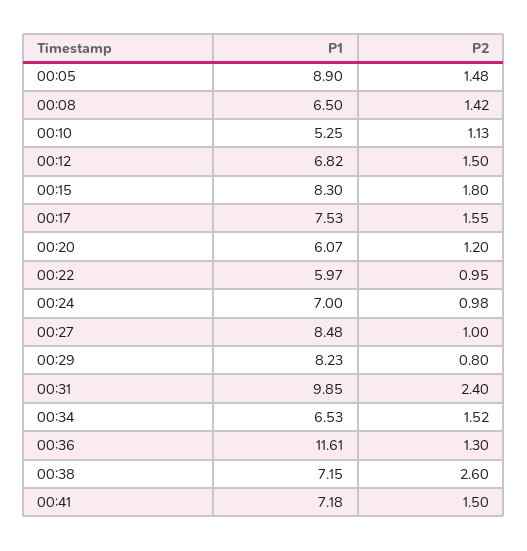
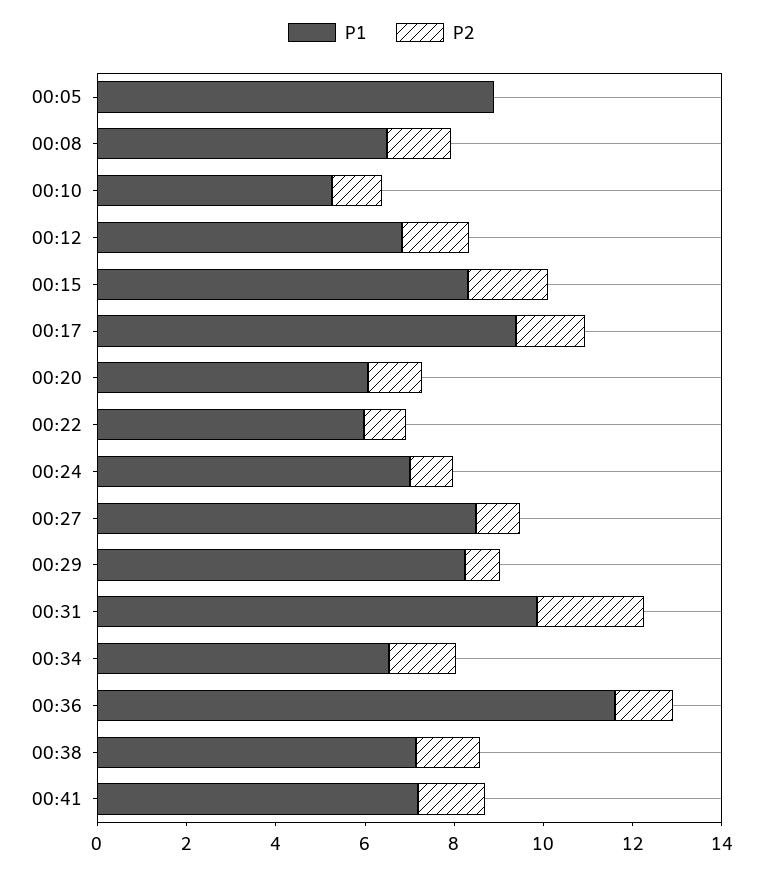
P2, 00:05: 1.48 -> 0
P1, 00:17: 7.53 -> 9.5
P2, 00:38: 2.6 -> 1.5

